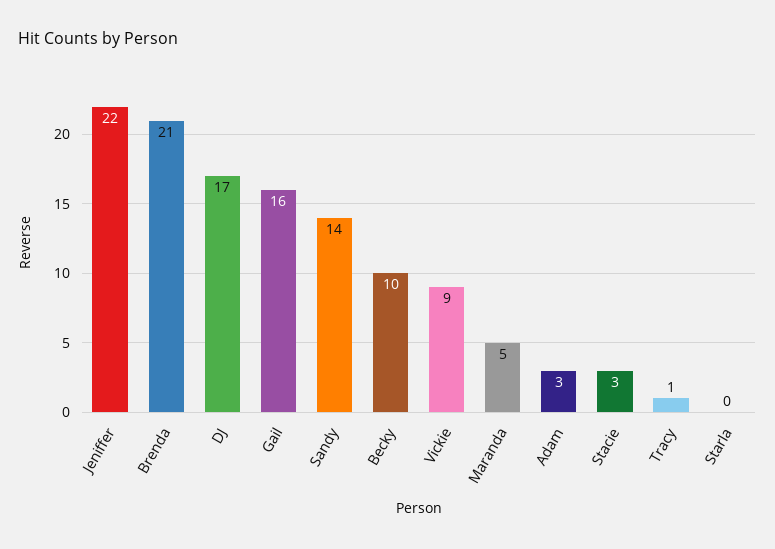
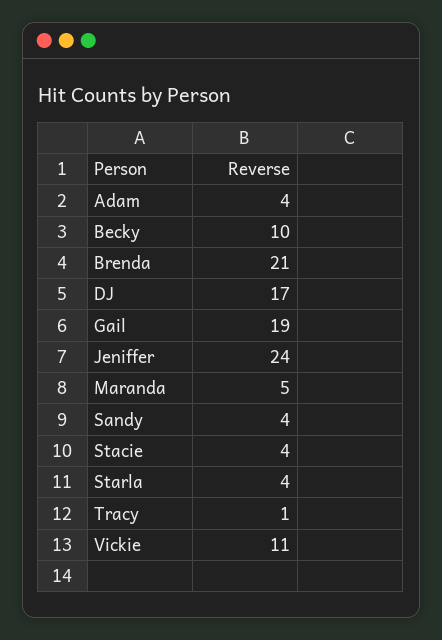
Jeniffer: 22 -> 24
Gail: 16 -> 19
Sandy: 14 -> 4
Vickie: 9 -> 11
Adam: 3 -> 4
Stacie: 3 -> 4
Starla: 0 -> 4

